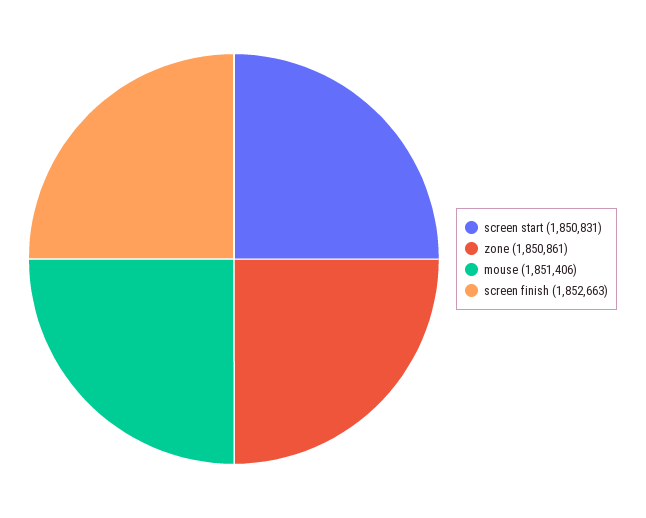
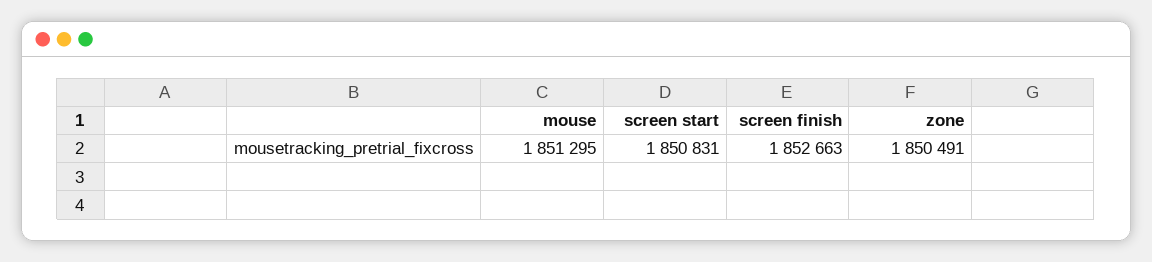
zone: 1850861 -> 1850491
mouse: 1851406 -> 1851295

